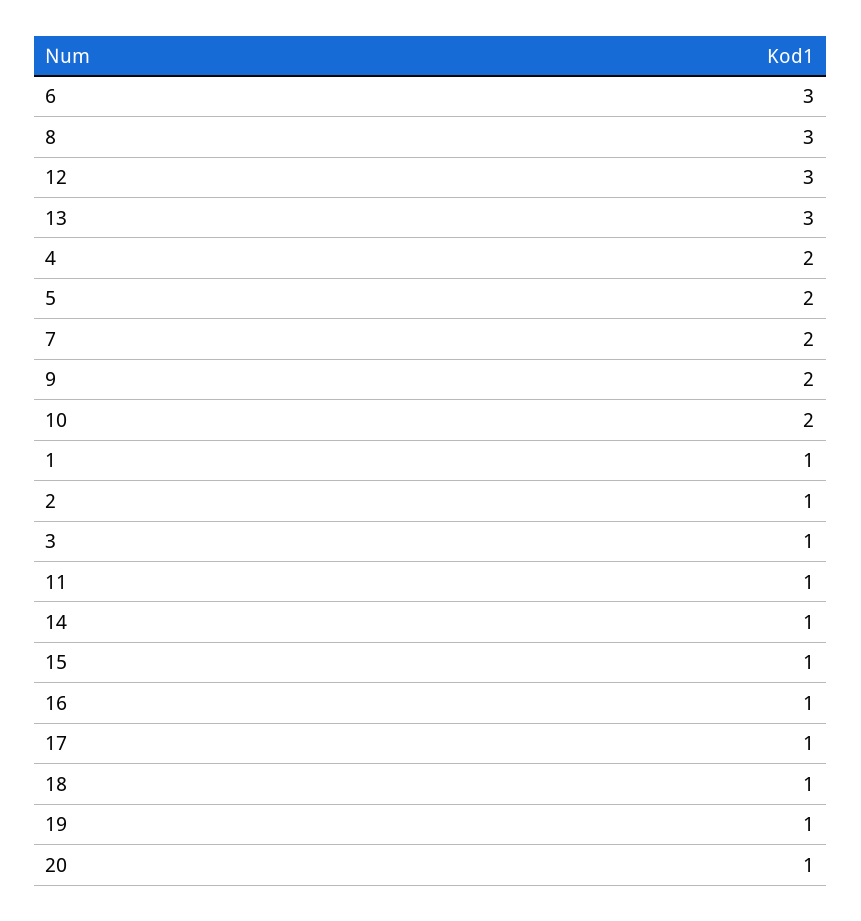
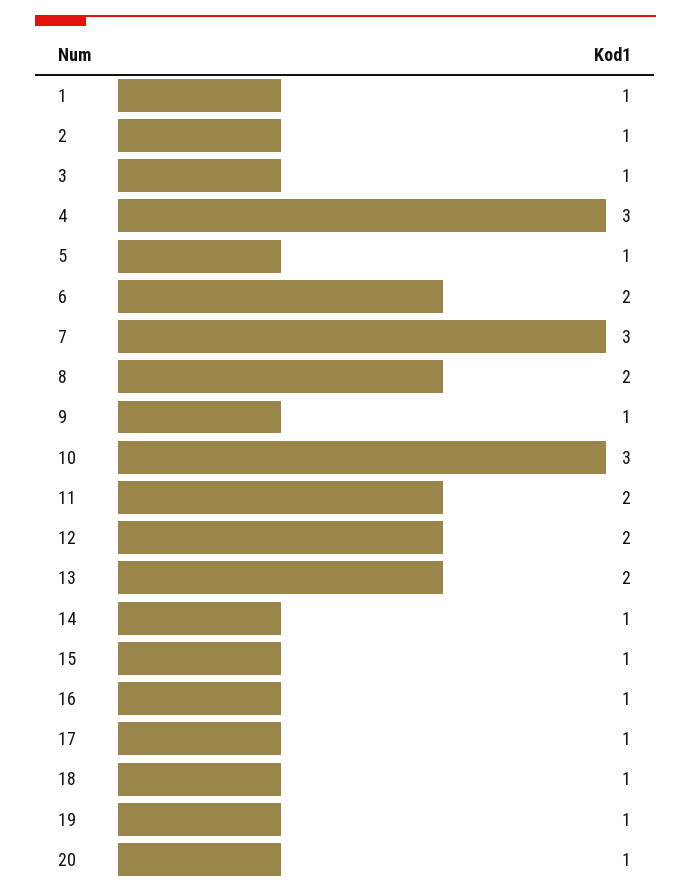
6: 3 -> 2
8: 3 -> 2
12: 3 -> 2
13: 3 -> 2
4: 2 -> 3
5: 2 -> 1
7: 2 -> 3
9: 2 -> 1
10: 2 -> 3
11: 1 -> 2

